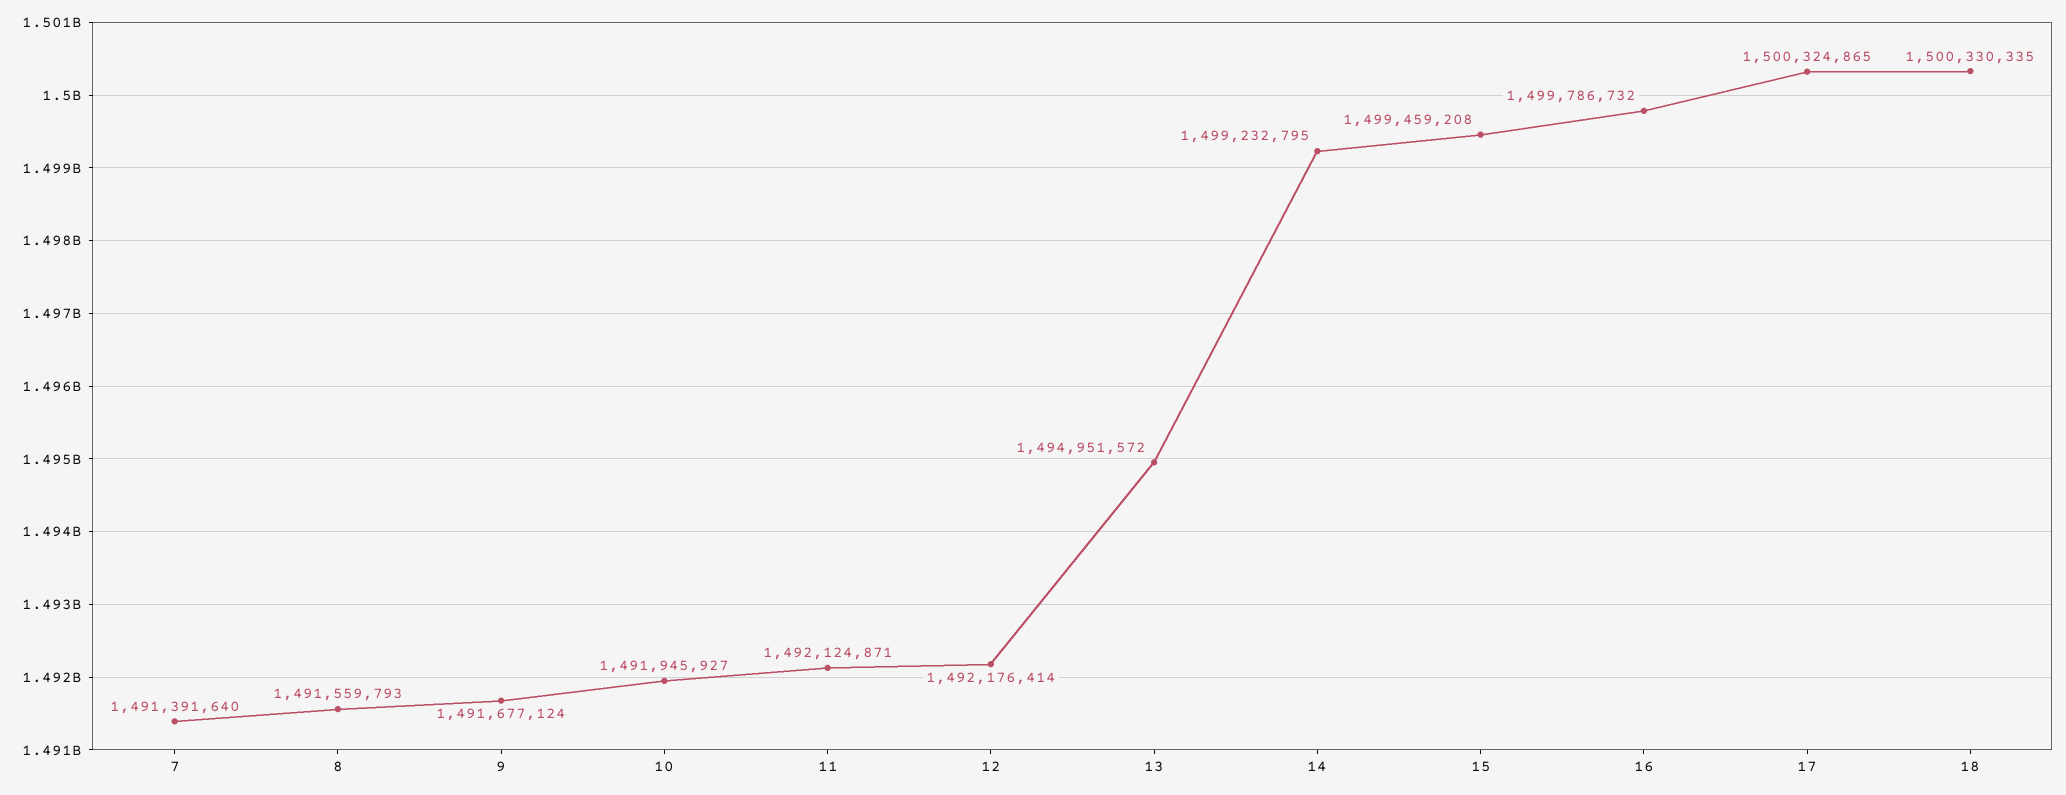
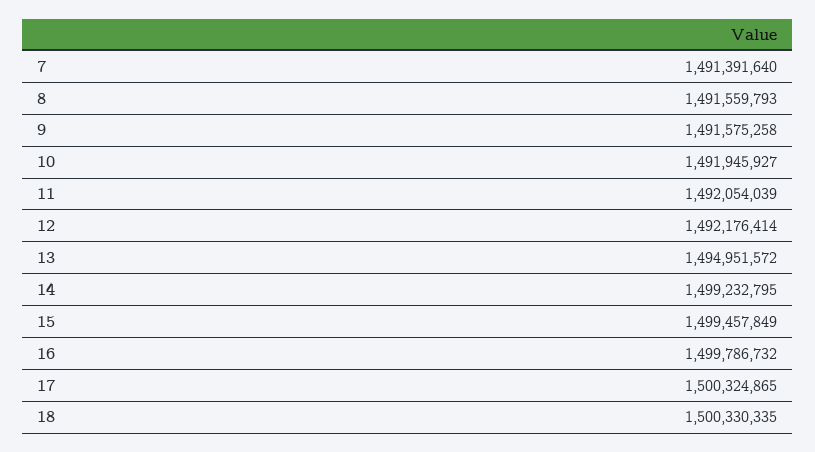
9: 1491677124 -> 1491575258
11: 1492124871 -> 1492054039
15: 1499459208 -> 1499457849

